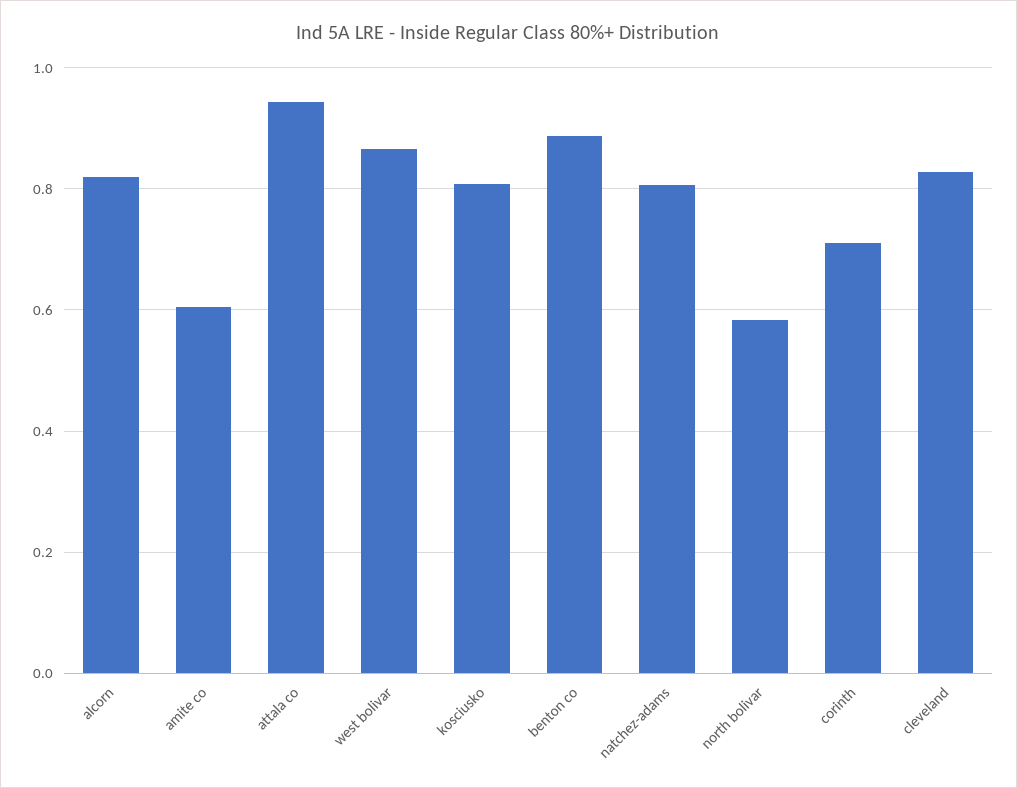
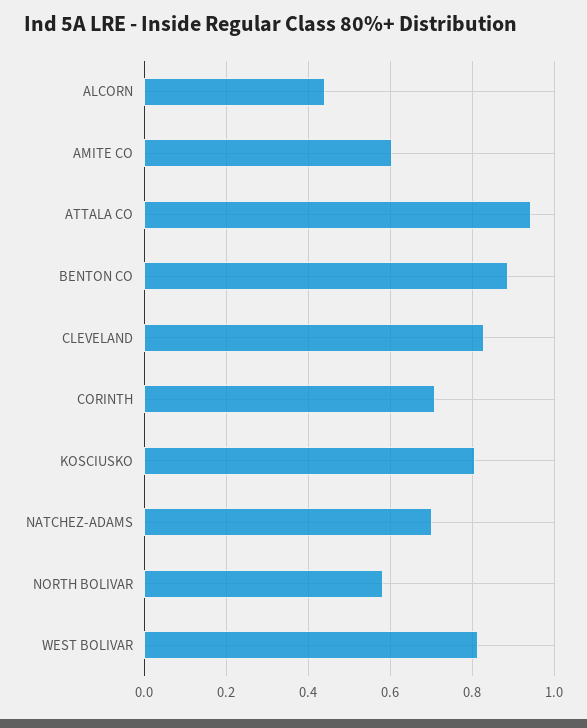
alcorn: 0.82 -> 0.44
west bolivar: 0.86 -> 0.82
natchez-adams: 0.8 -> 0.7

